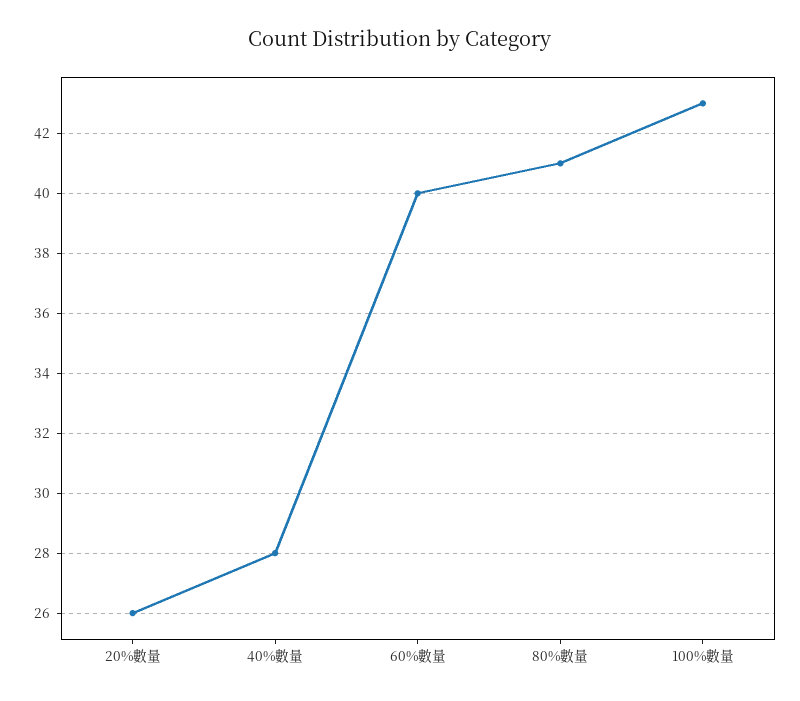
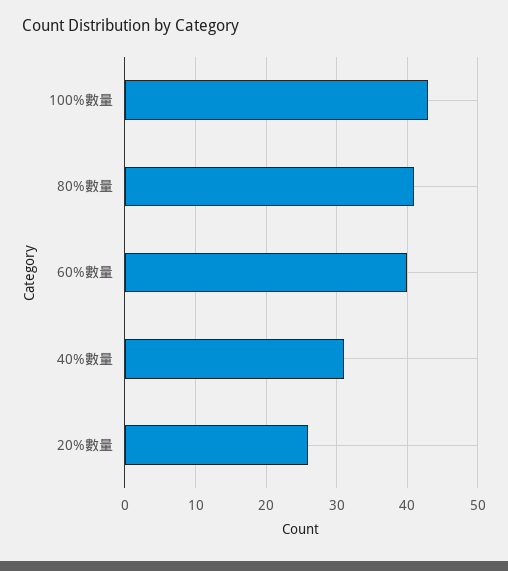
40%數量: 28 -> 31

